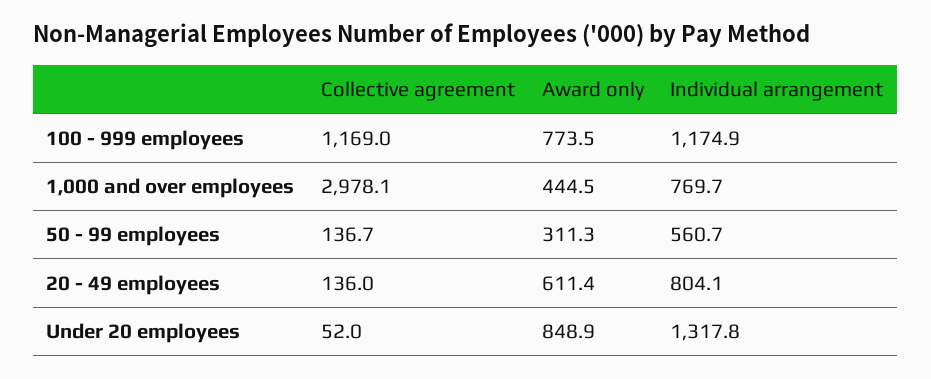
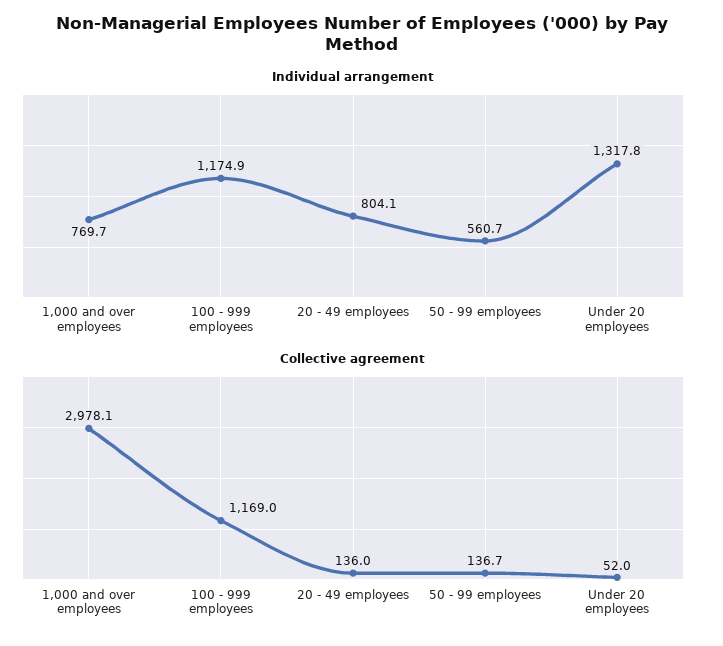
Award only, 100 - 999 employees: 773.5 -> none
Award only, 1,000 and over employees: 444.5 -> none
Award only, 50 - 99 employees: 311.3 -> none
Award only, 20 - 49 employees: 611.4 -> none
Award only, Under 20 employees: 848.9 -> none

